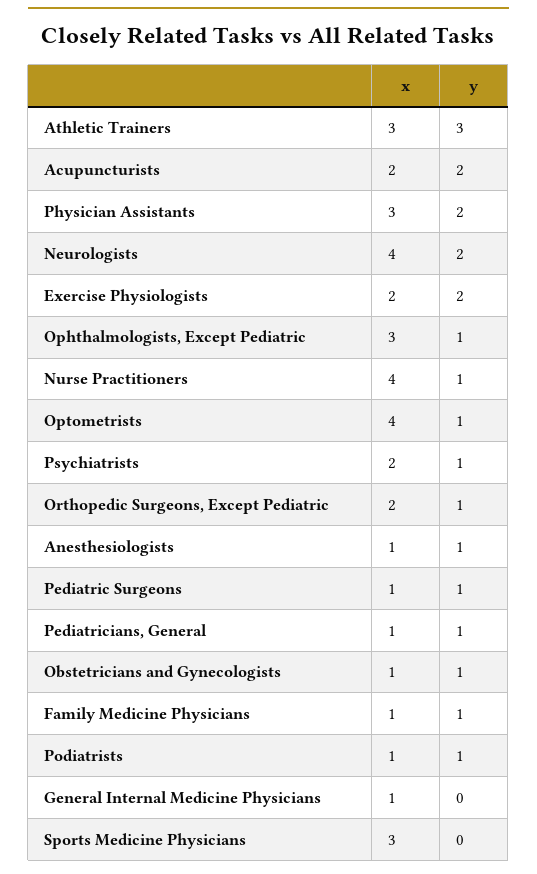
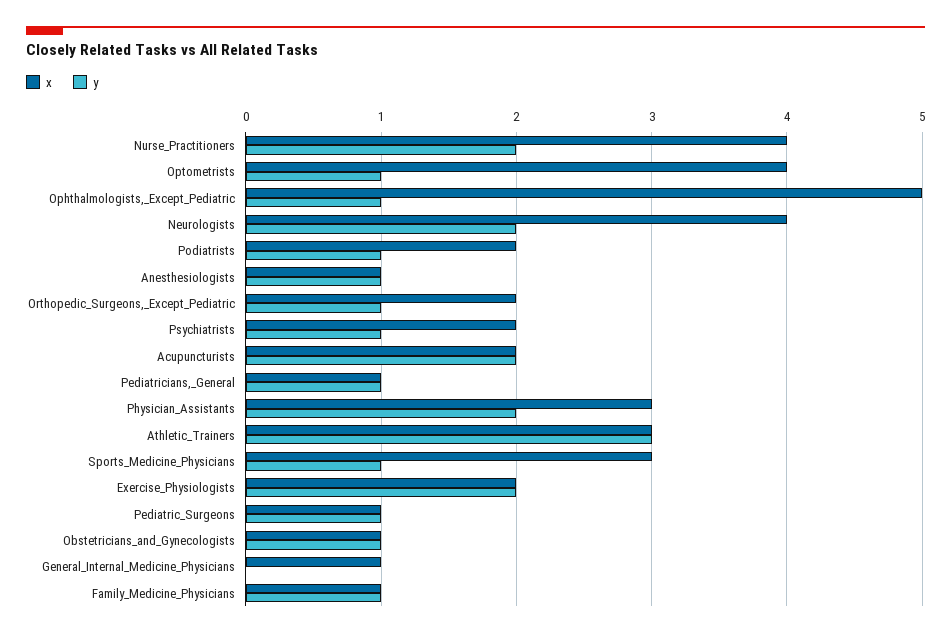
x, Ophthalmologists, Except Pediatric: 3 -> 5
y, Nurse Practitioners: 1 -> 2
x, Podiatrists: 1 -> 2
y, Sports Medicine Physicians: 0 -> 1

